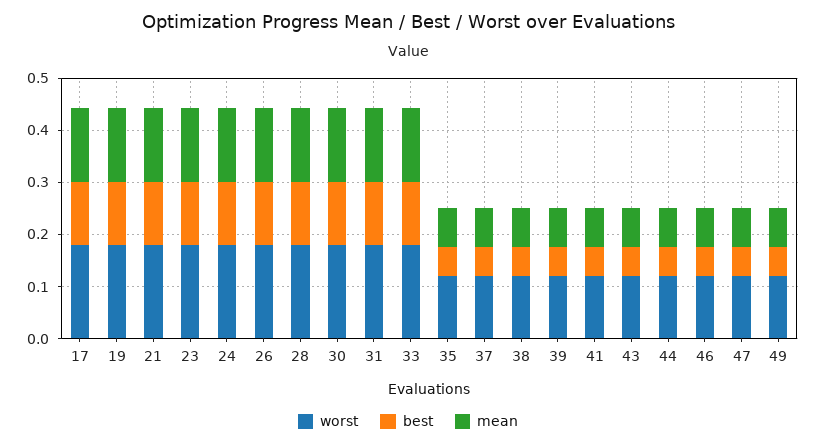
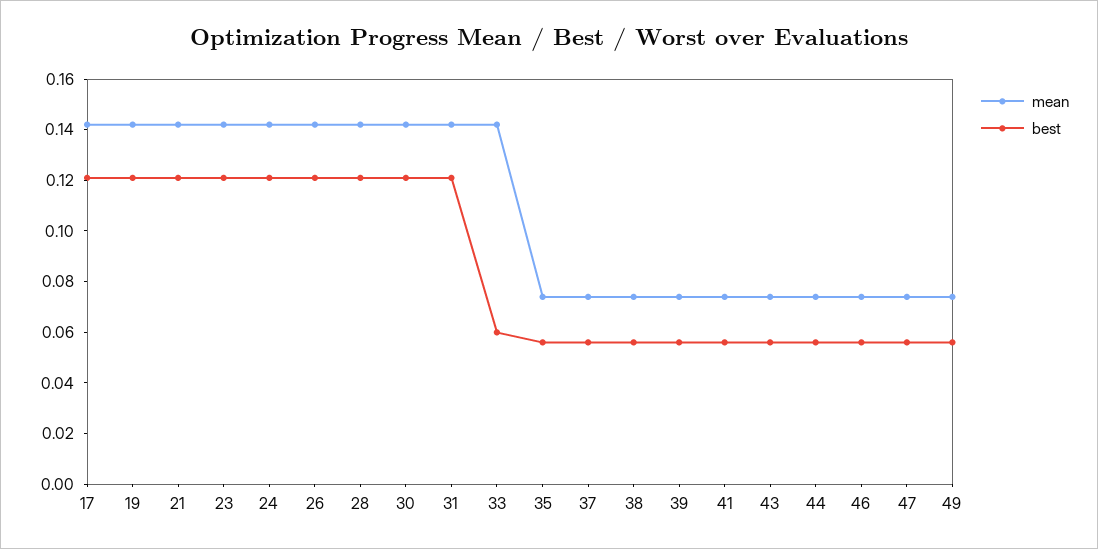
worst, 17: 0.18 -> none
worst, 19: 0.18 -> none
worst, 21: 0.18 -> none
worst, 23: 0.18 -> none
worst, 24: 0.18 -> none
worst, 26: 0.18 -> none
worst, 28: 0.18 -> none
worst, 30: 0.18 -> none
worst, 31: 0.18 -> none
worst, 33: 0.18 -> none
best, 33: 0.12 -> 0.06
worst, 35: 0.12 -> none
worst, 37: 0.12 -> none
worst, 38: 0.12 -> none
worst, 39: 0.12 -> none
worst, 41: 0.12 -> none
worst, 43: 0.12 -> none
worst, 44: 0.12 -> none
worst, 46: 0.12 -> none
worst, 47: 0.12 -> none
worst, 49: 0.12 -> none

